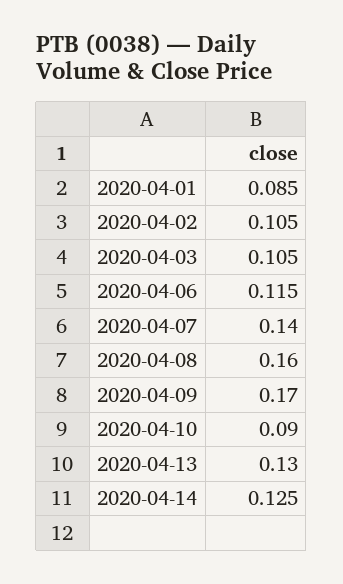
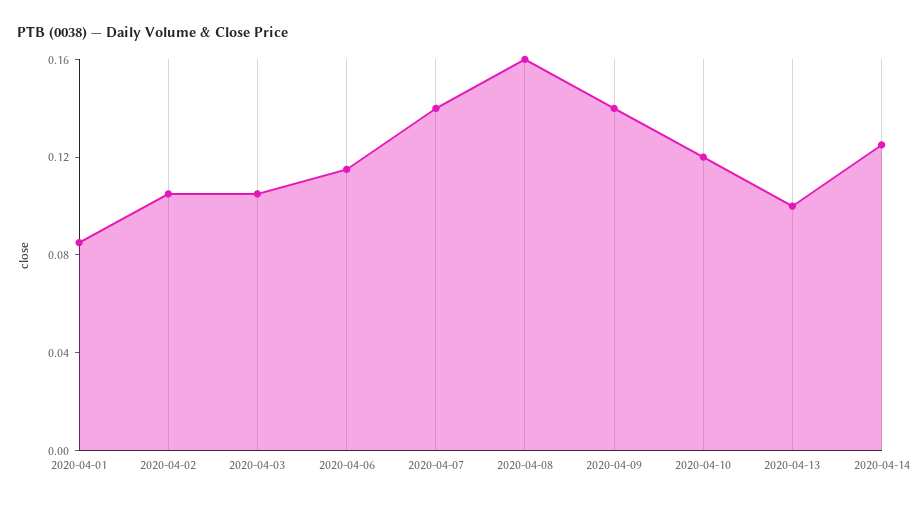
2020-04-09: 0.17 -> 0.14
2020-04-10: 0.09 -> 0.12
2020-04-13: 0.13 -> 0.1

